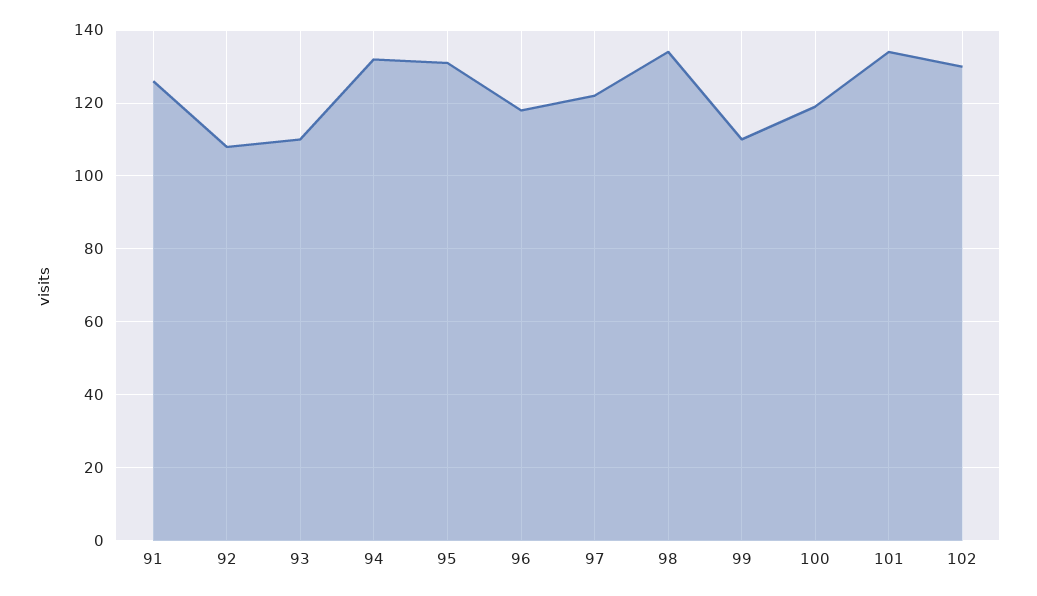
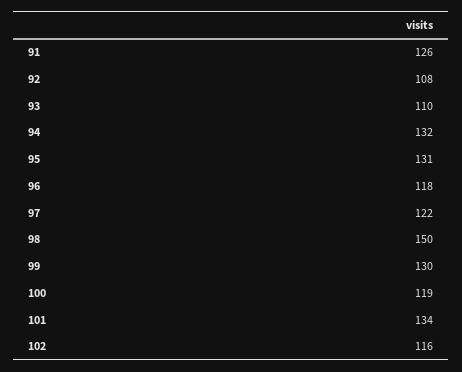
98: 135 -> 150
99: 110 -> 130
102: 130 -> 116

